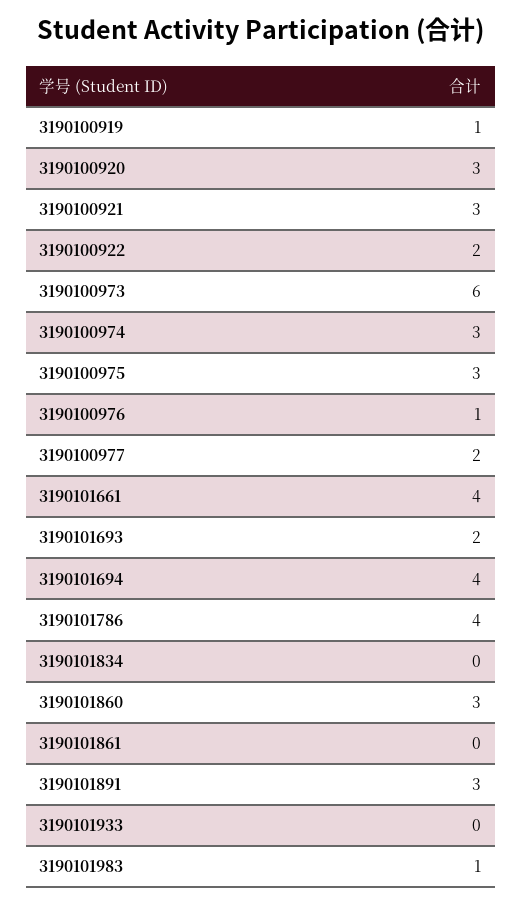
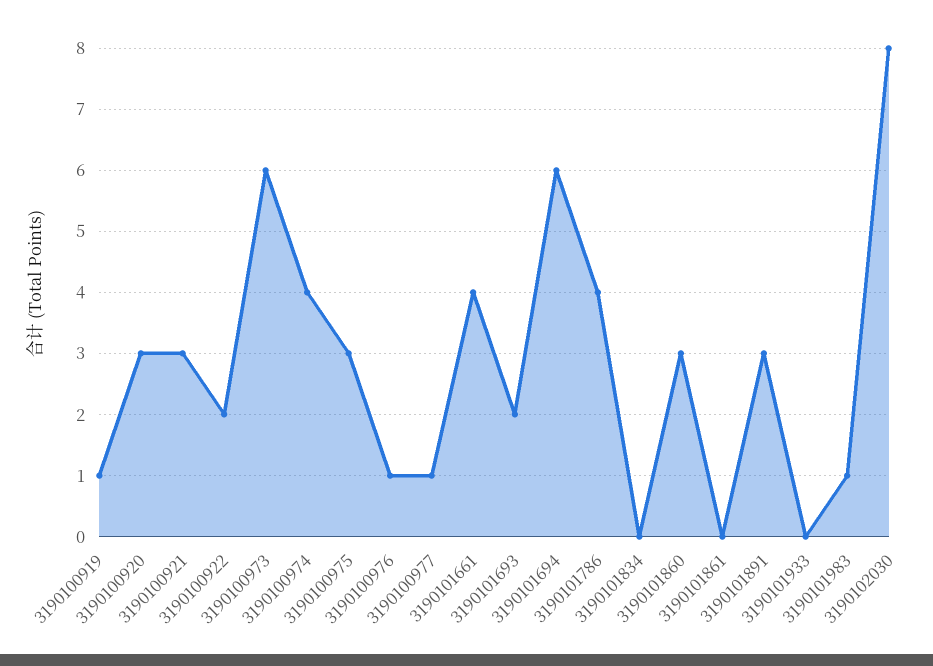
3190100974: 3 -> 4
3190100977: 2 -> 1
3190101694: 4 -> 6
3190102030: none -> 8

